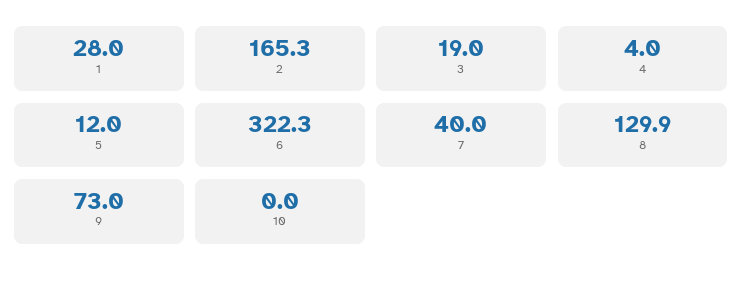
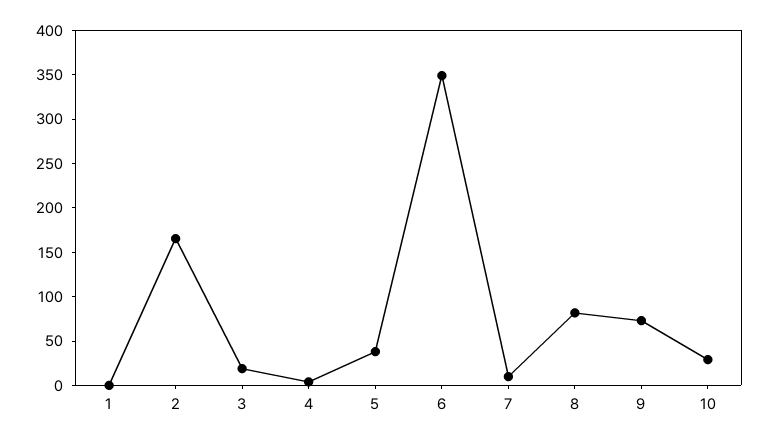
1: 28 -> 0
5: 12 -> 40
6: 322.3 -> 350
7: 40 -> 10
8: 129.9 -> 80
10: 0 -> 30

